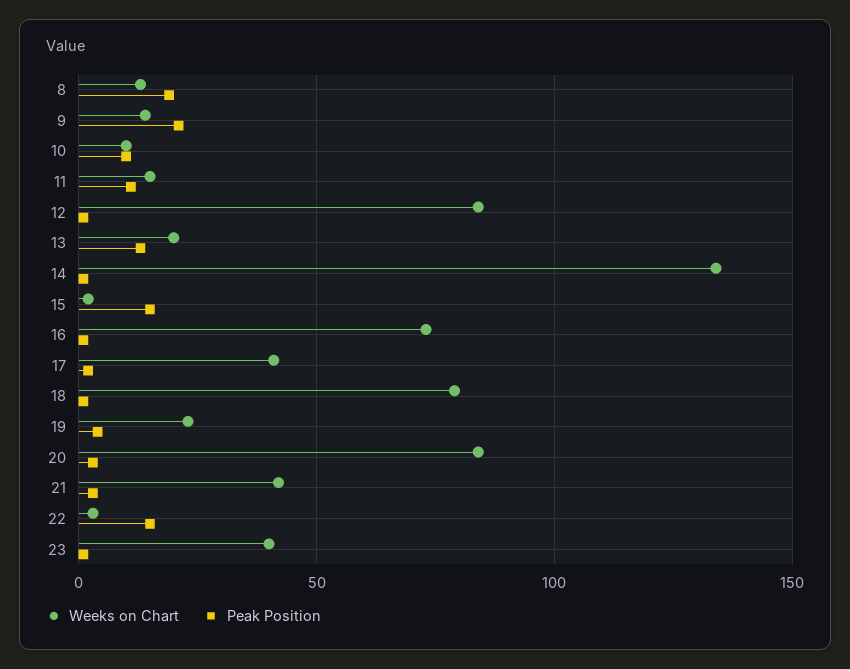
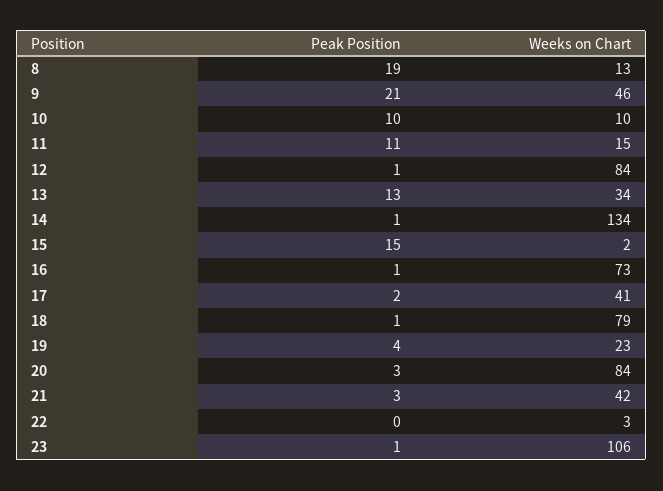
Weeks on Chart, 9: 15 -> 46
Weeks on Chart, 13: 20 -> 34
Peak Position, 22: 15 -> 0
Weeks on Chart, 23: 40 -> 106

